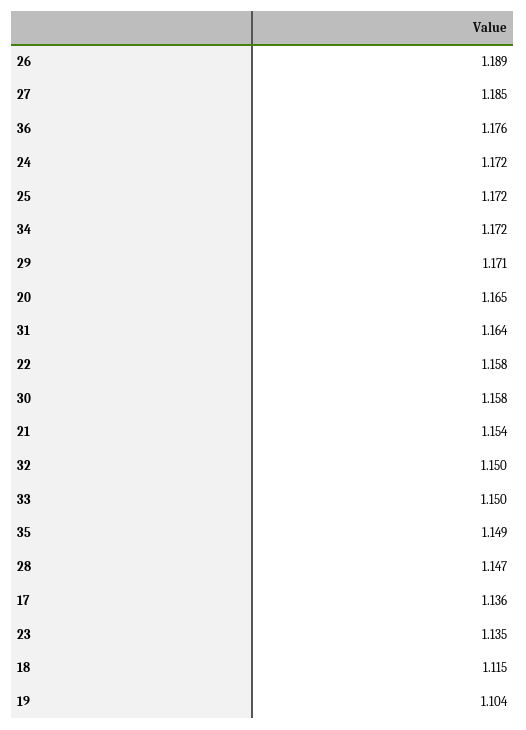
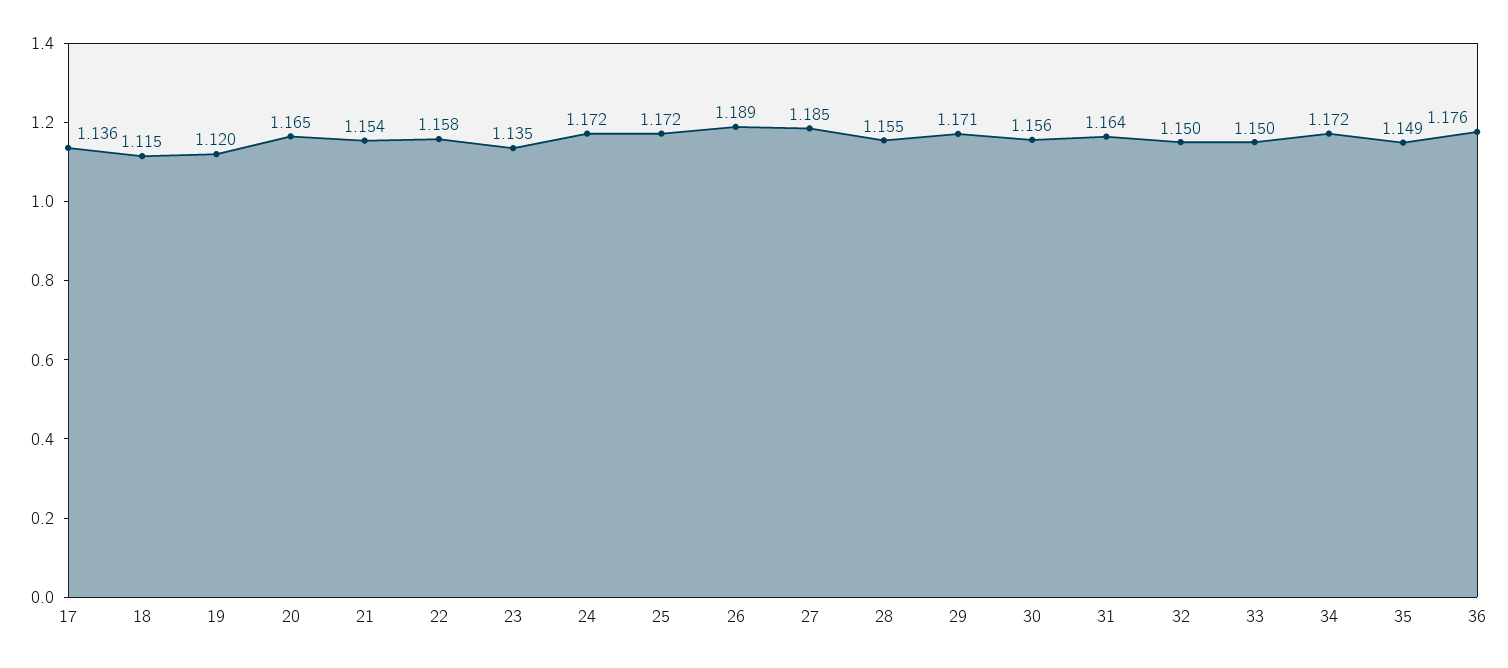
30: 1.158 -> 1.156
28: 1.147 -> 1.155
19: 1.104 -> 1.12

